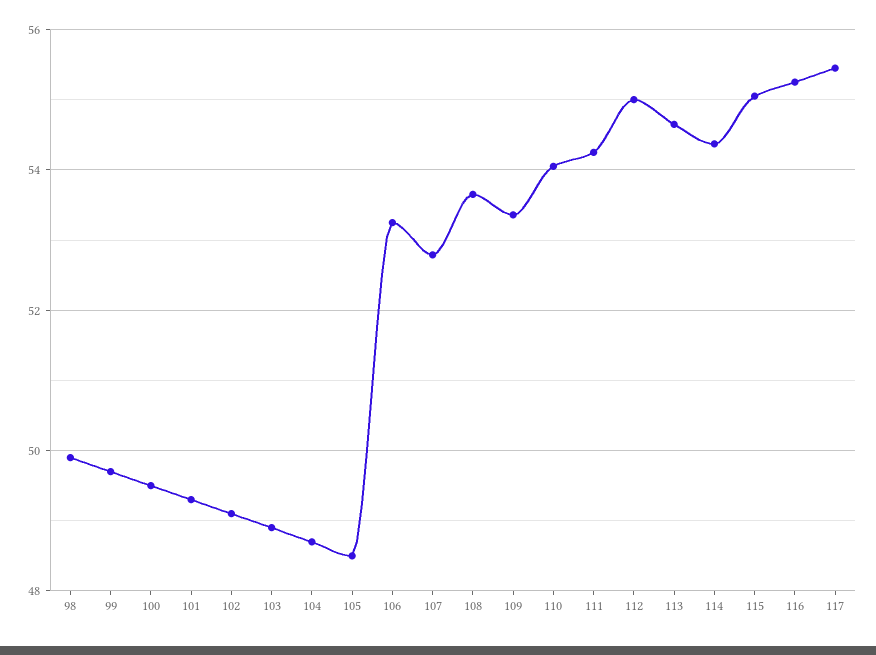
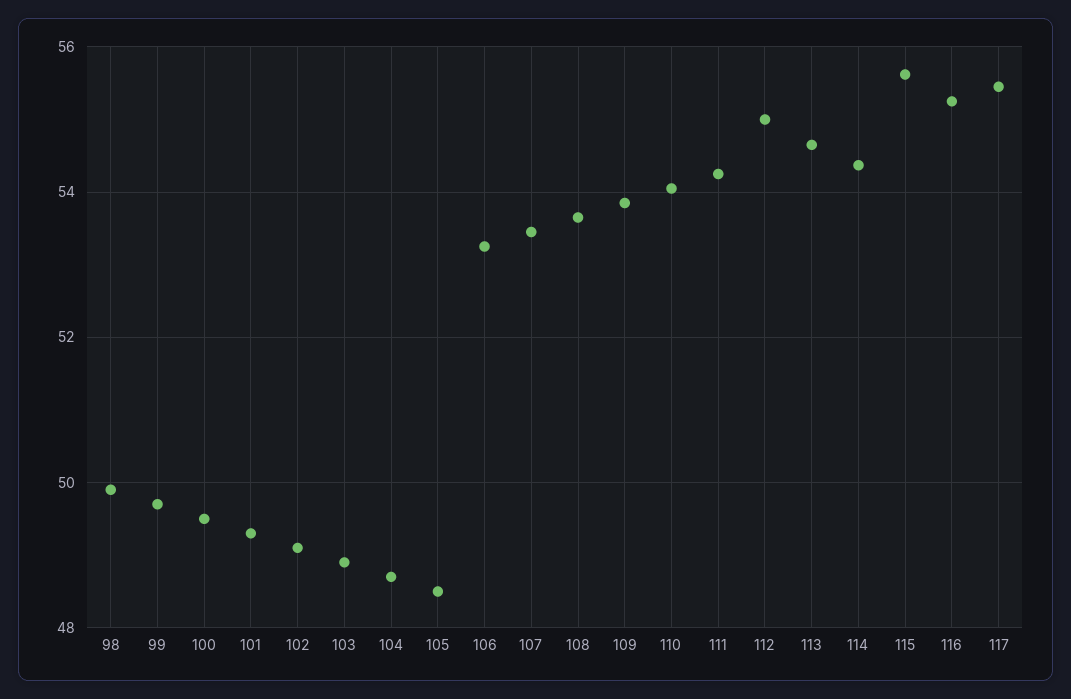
107: 52.8 -> 53.4
109: 53.4 -> 53.8
115: 55 -> 55.6

